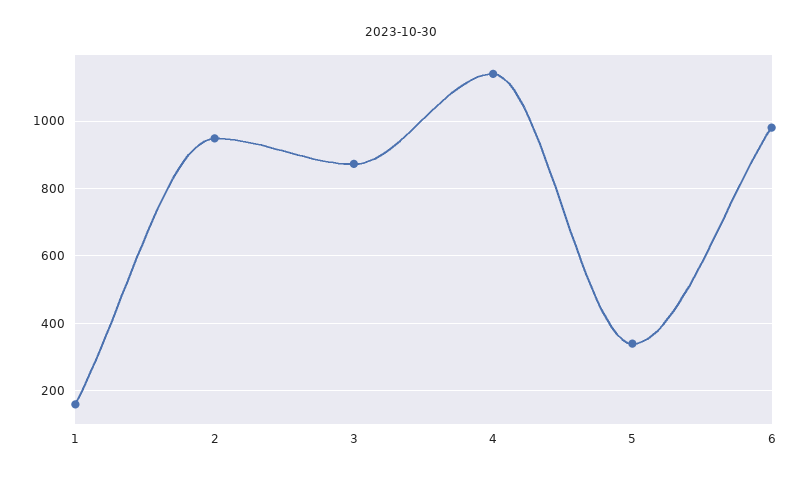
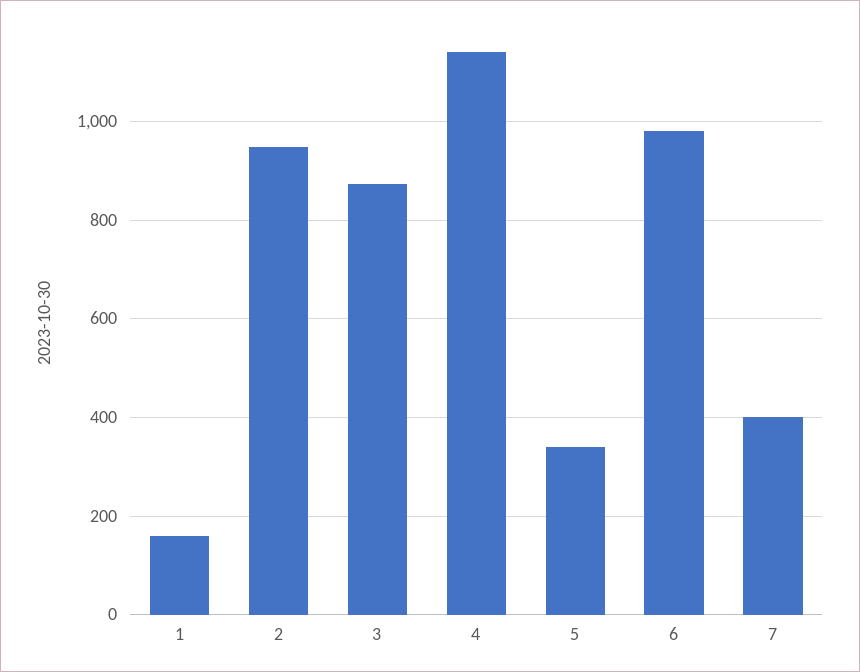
7: none -> 400

